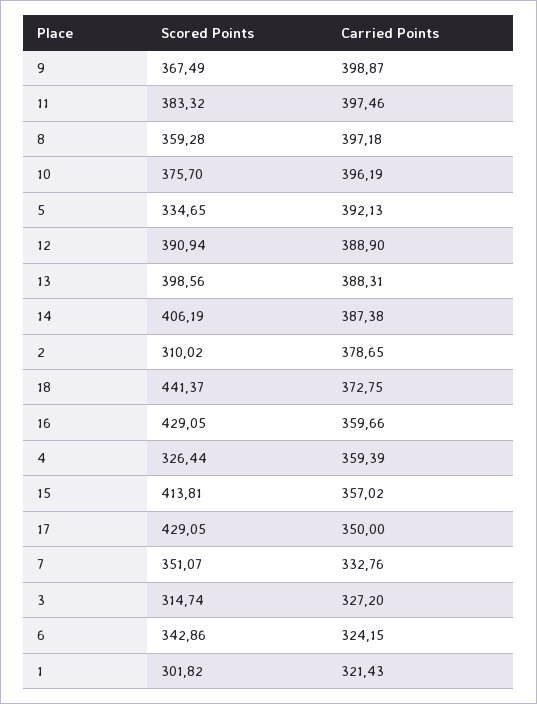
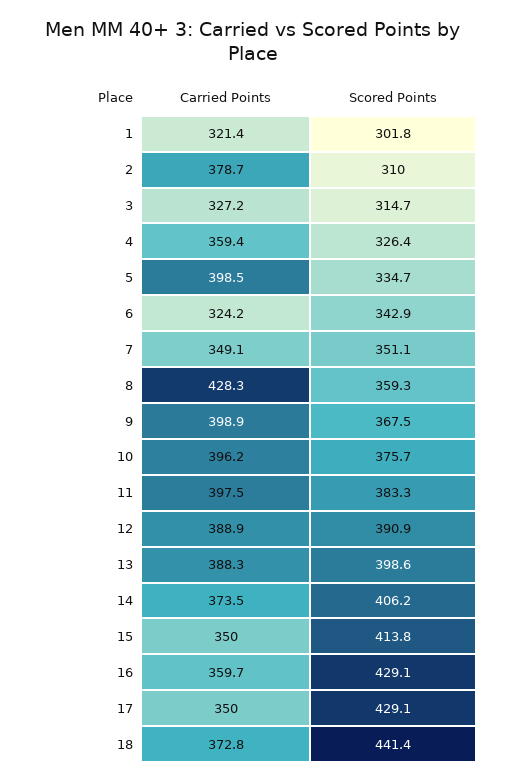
Carried Points, 8: 397.18 -> 428.3
Carried Points, 5: 392.13 -> 398.5
Carried Points, 14: 387.38 -> 373.5
Carried Points, 15: 357.02 -> 350
Carried Points, 7: 332.76 -> 349.1

